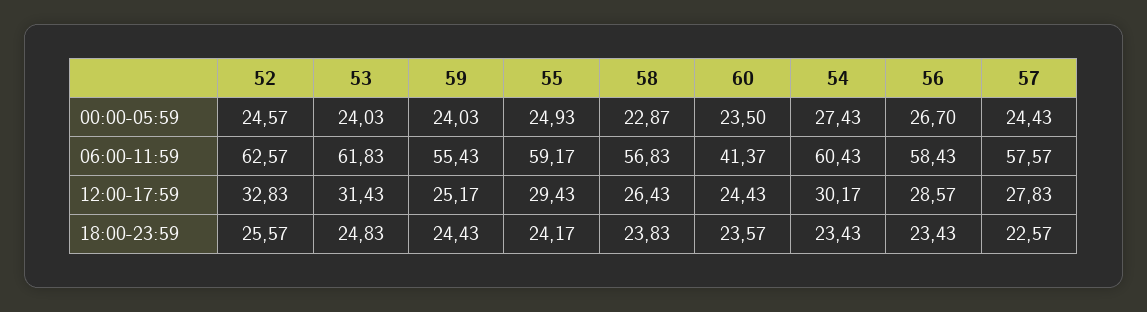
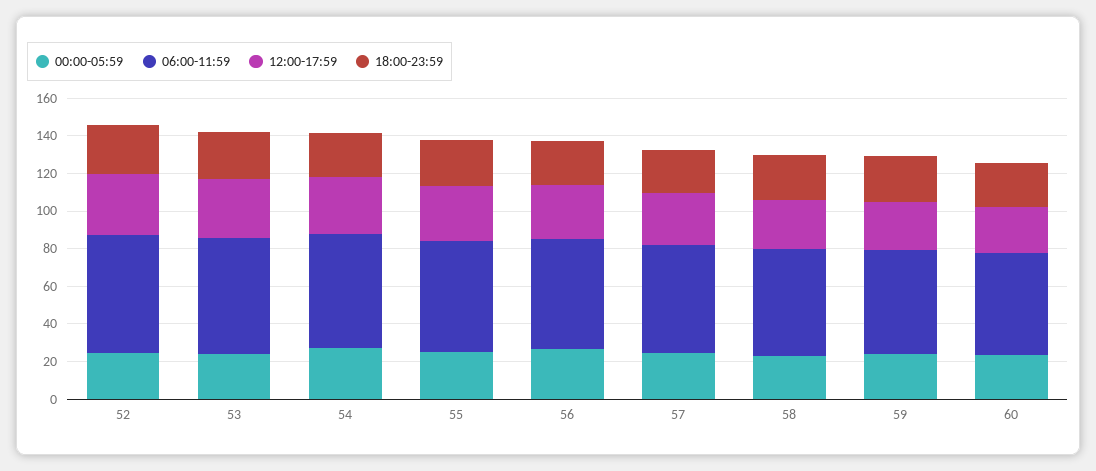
06:00-11:59, 60: 41.37 -> 55

